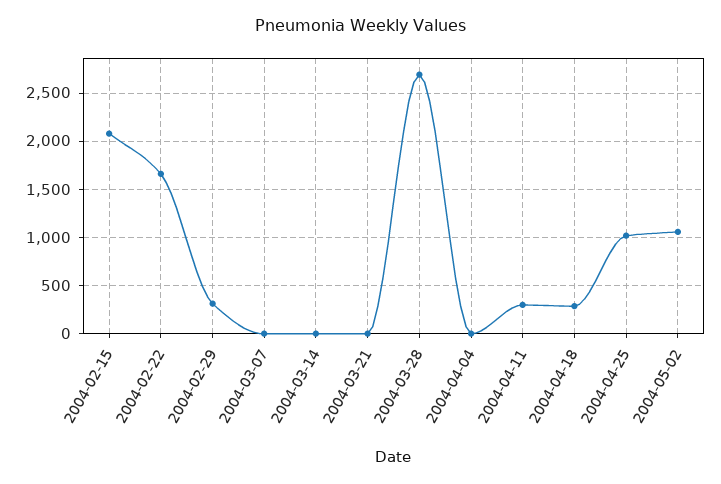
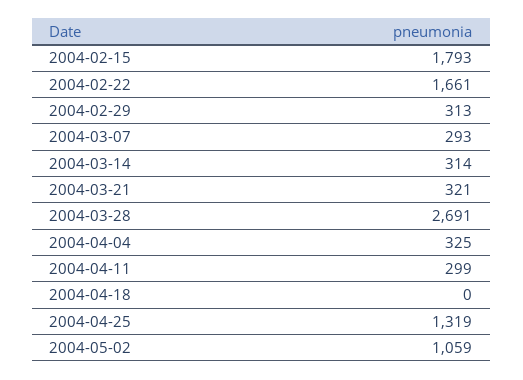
2004-02-15: 2100 -> 1793
2004-03-07: 0 -> 293
2004-03-14: 0 -> 314
2004-03-21: 0 -> 321
2004-04-04: 0 -> 325
2004-04-18: 300 -> 0
2004-04-25: 1000 -> 1319

